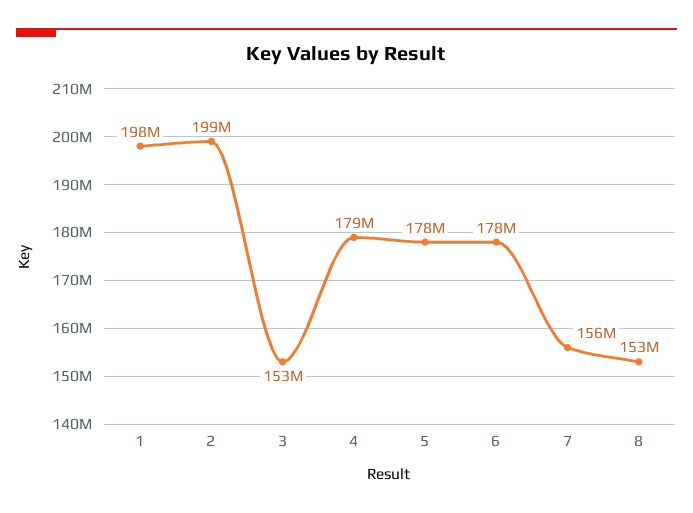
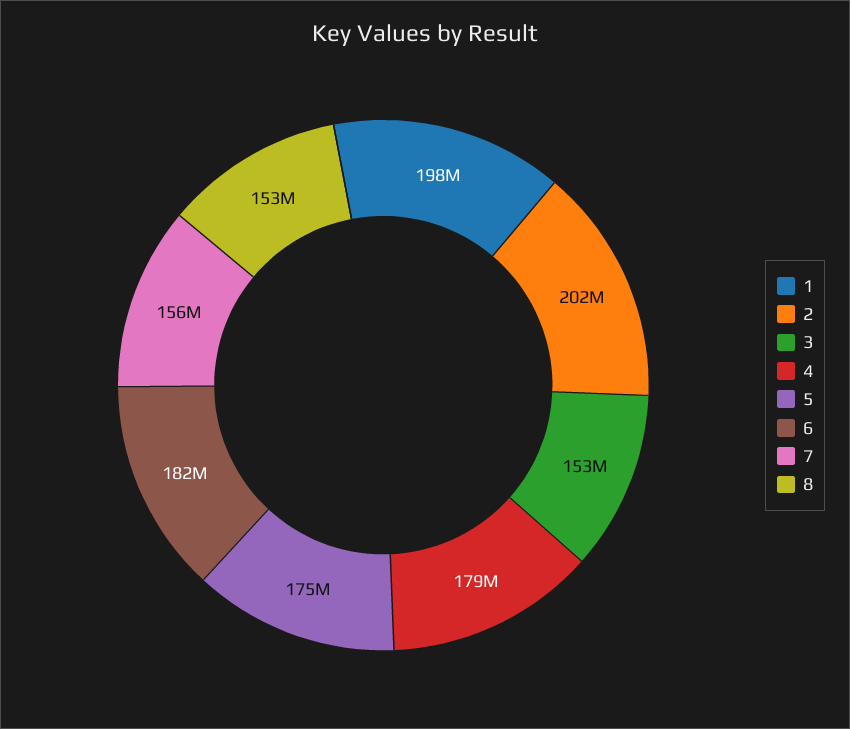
2: 199000000 -> 202000000
5: 178000000 -> 175000000
6: 178000000 -> 182000000

